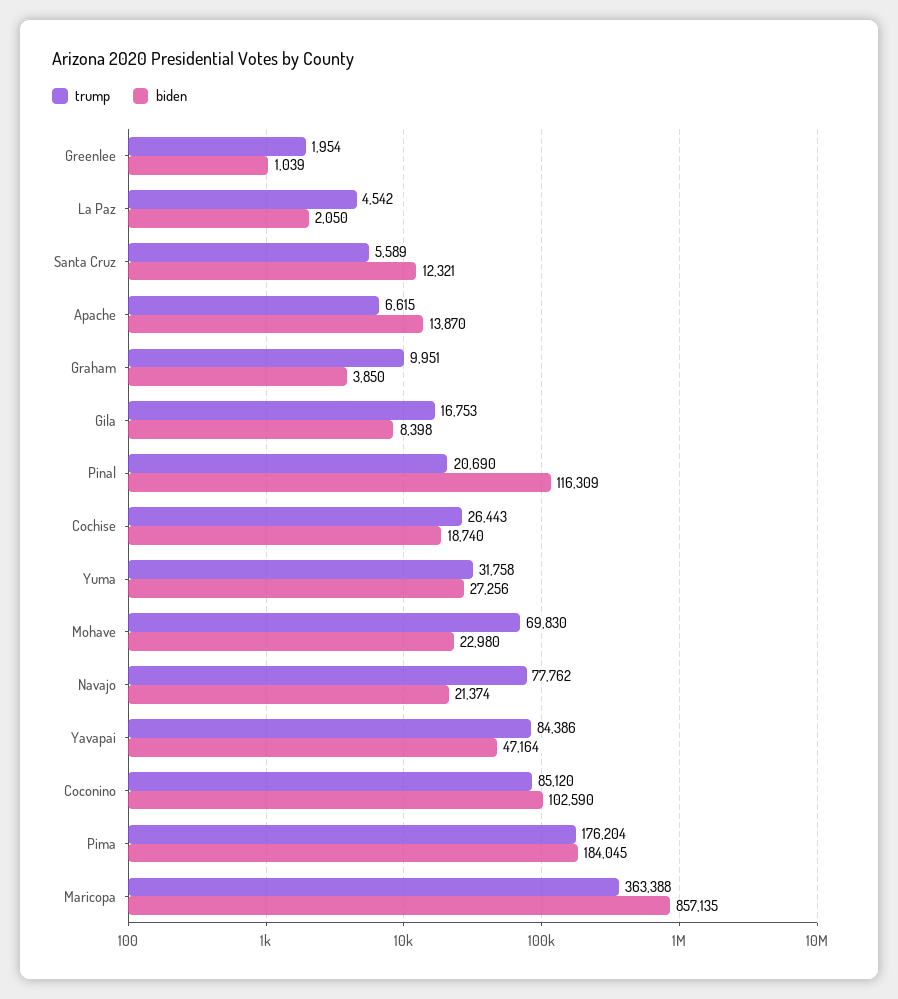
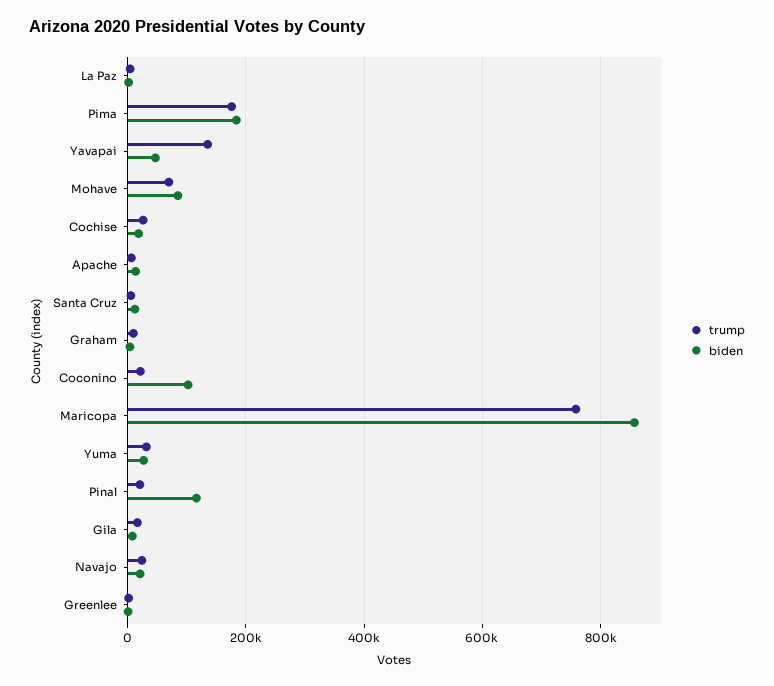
biden, Mohave: 22980 -> 80000
trump, Navajo: 77762 -> 20000
trump, Yavapai: 84386 -> 140000
trump, Coconino: 85120 -> 20000
trump, Maricopa: 363388 -> 760000

